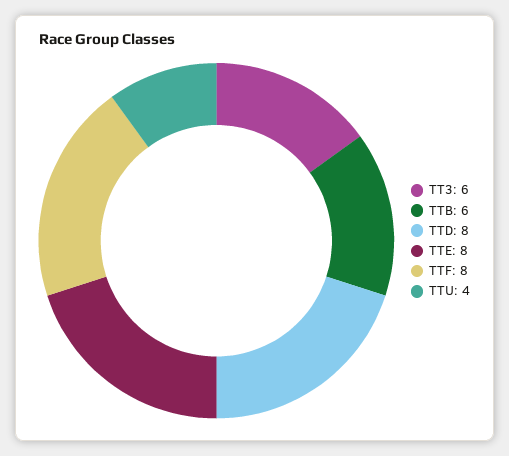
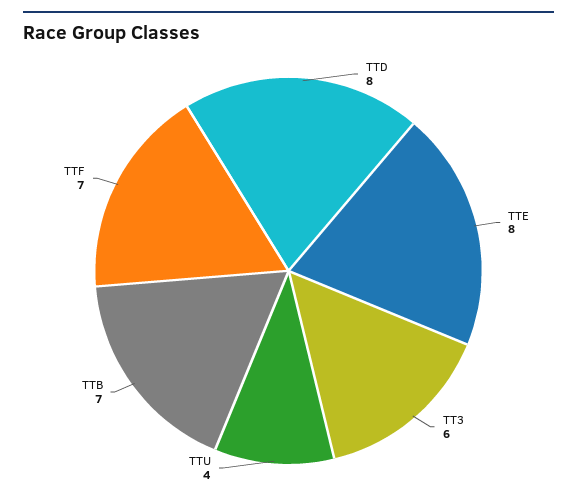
TTB: 6 -> 7
TTF: 8 -> 7

